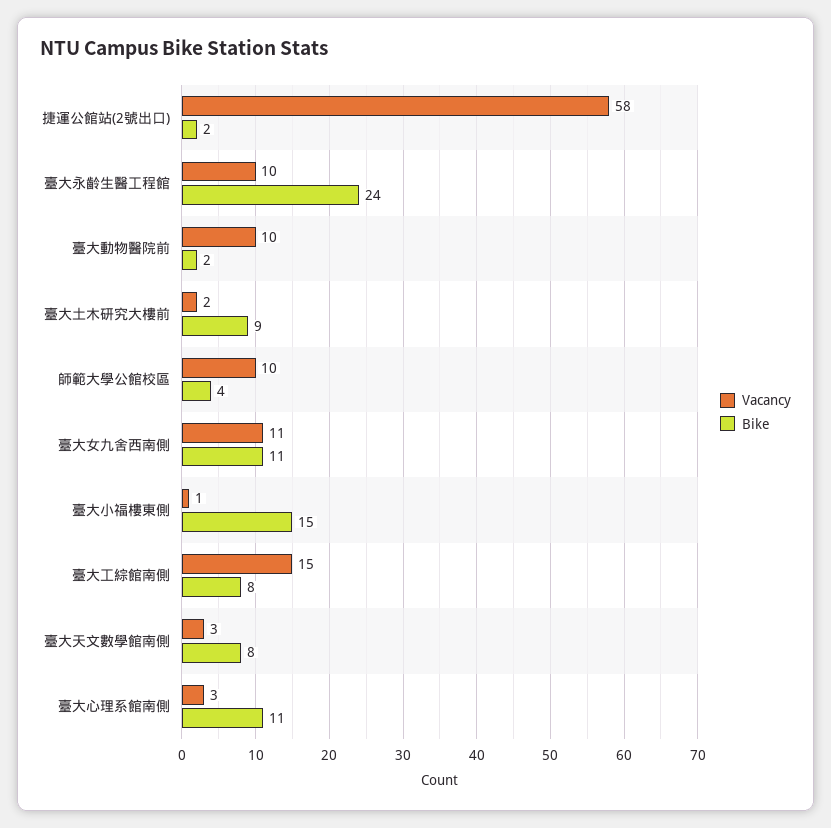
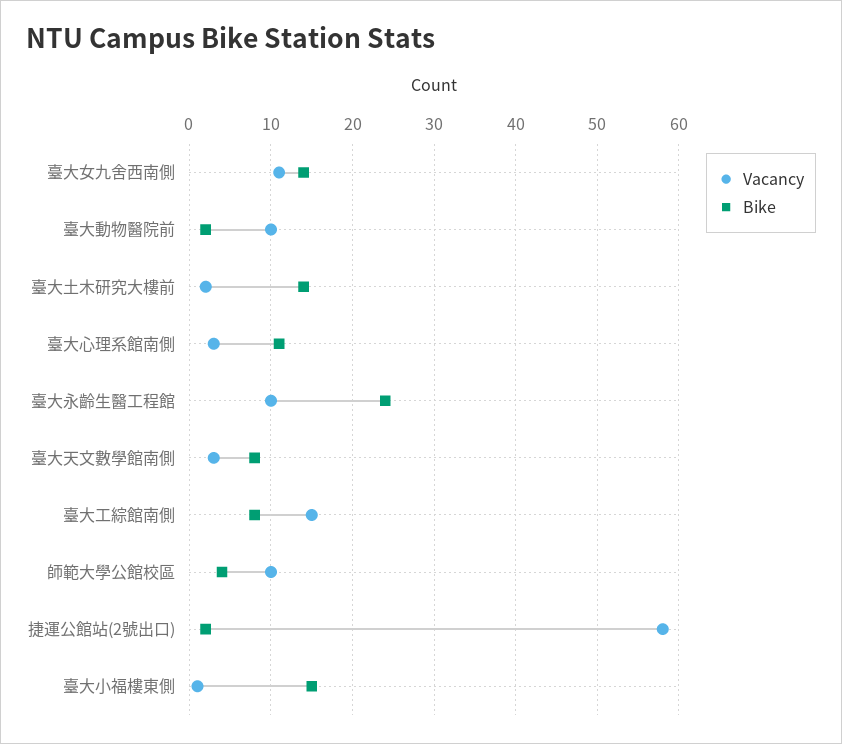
Bike, 臺大土木研究大樓前: 9 -> 14
Bike, 臺大女九舍西南側: 11 -> 14

